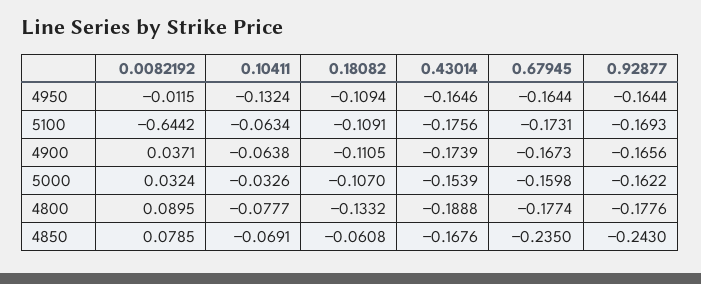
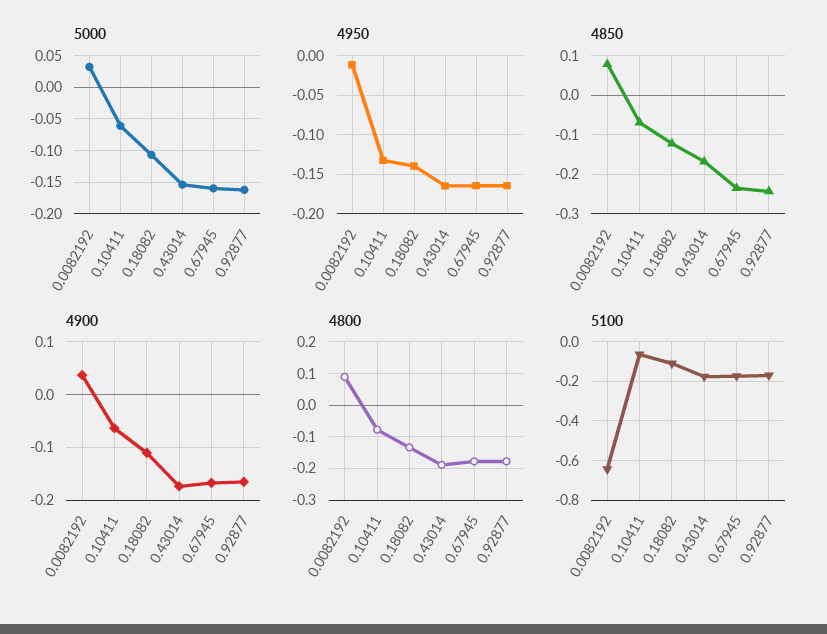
4950, 0.18082: -0.1094 -> -0.14
5000, 0.10411: -0.0326 -> -0.06
4850, 0.18082: -0.0608 -> -0.12

